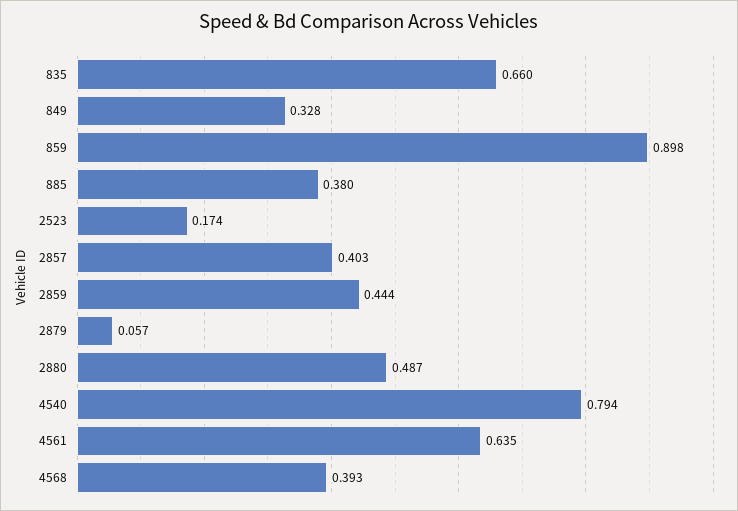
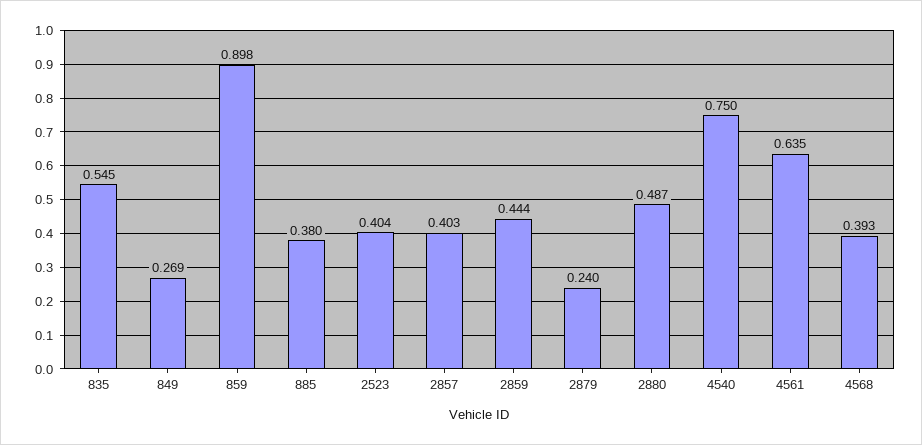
835: 0.66 -> 0.545
849: 0.328 -> 0.269
2523: 0.174 -> 0.404
2879: 0.057 -> 0.24
4540: 0.794 -> 0.75

